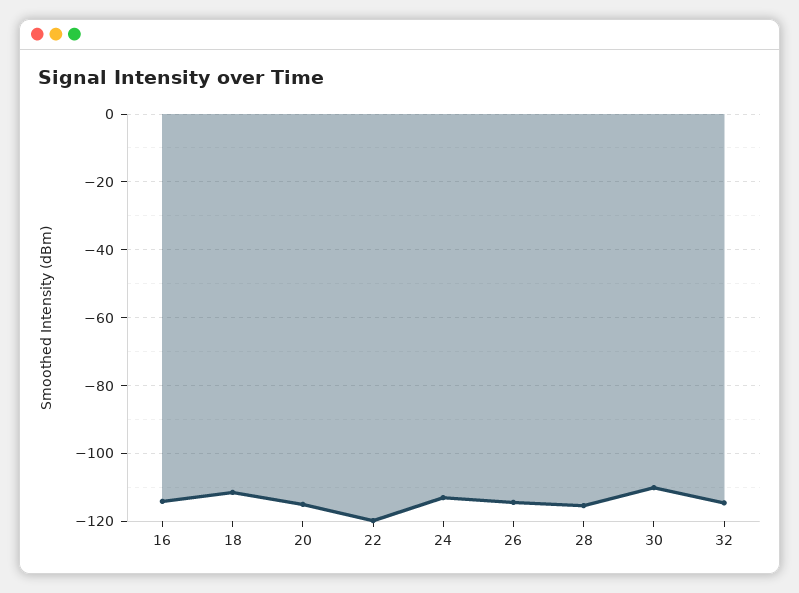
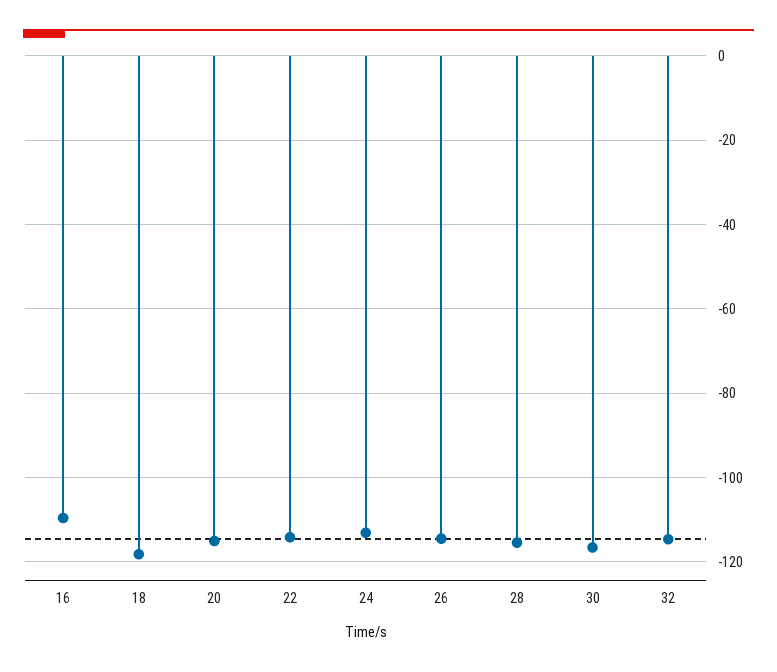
16: -114 -> -110
18: -112 -> -118
22: -120 -> -114
30: -110 -> -116

